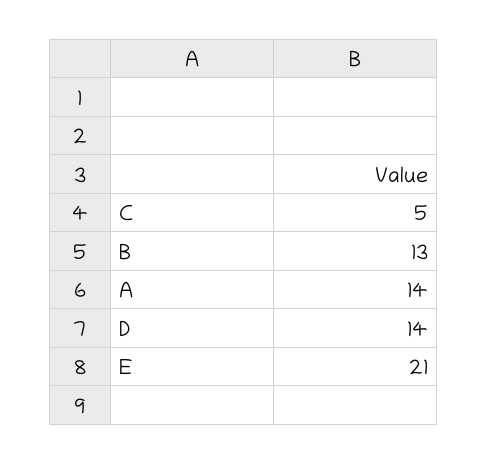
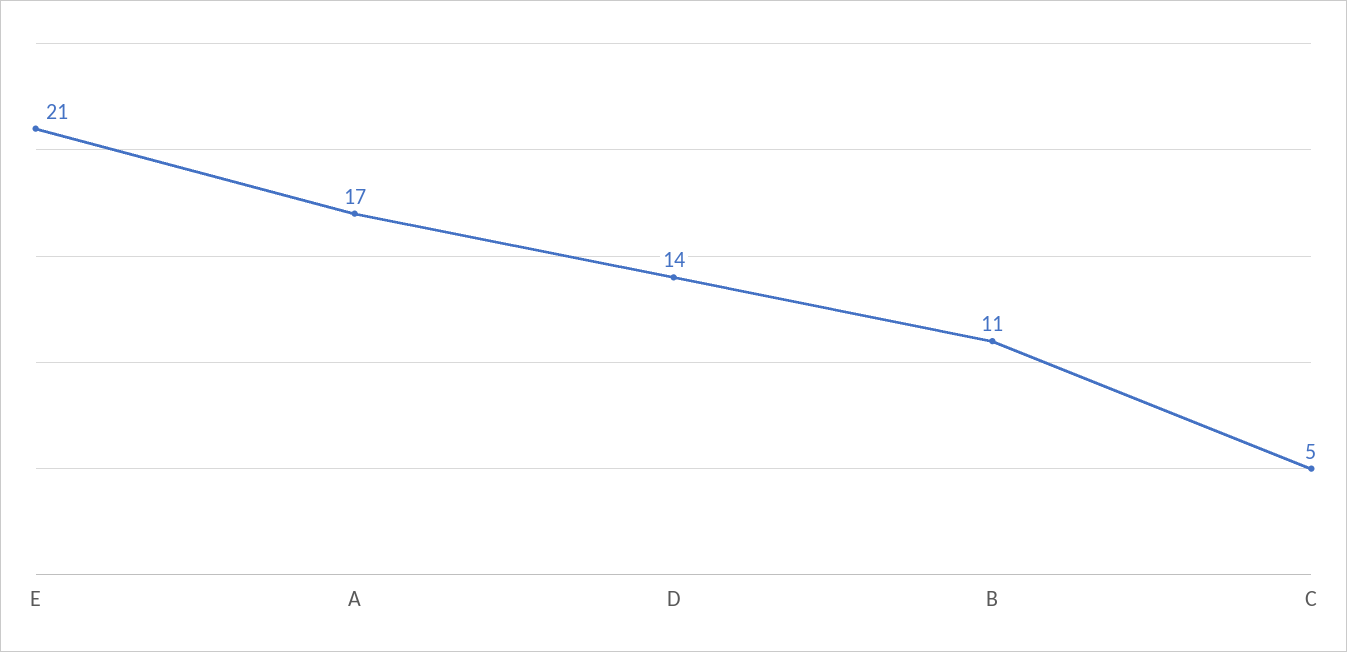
B: 13 -> 11
A: 14 -> 17

